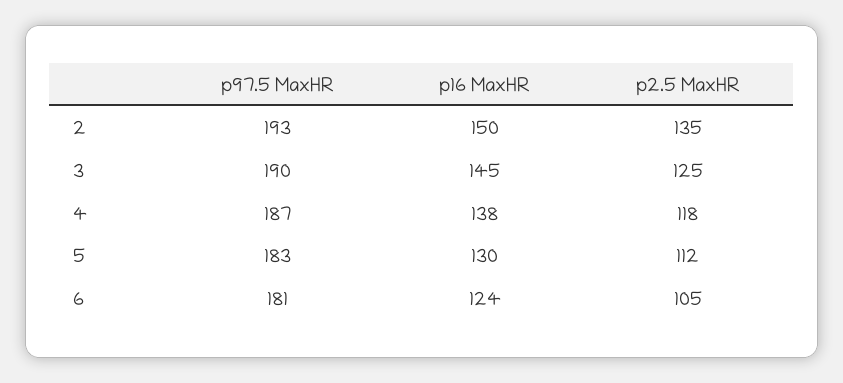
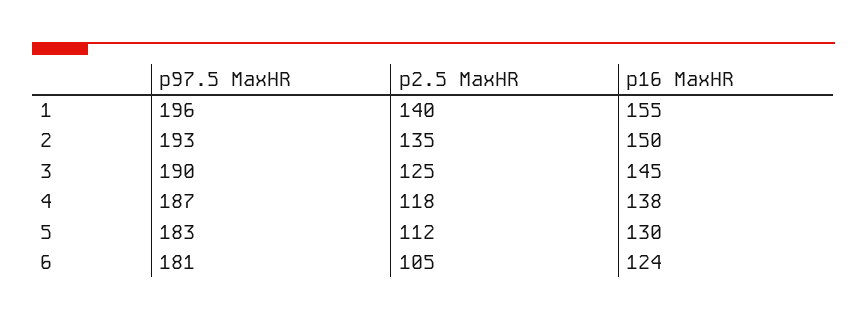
p97.5 MaxHR, 1: none -> 196
p2.5 MaxHR, 1: none -> 140
p16 MaxHR, 1: none -> 155

